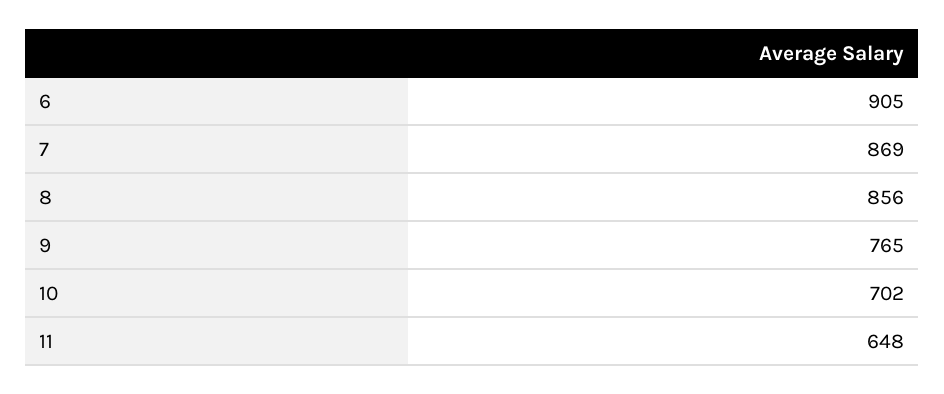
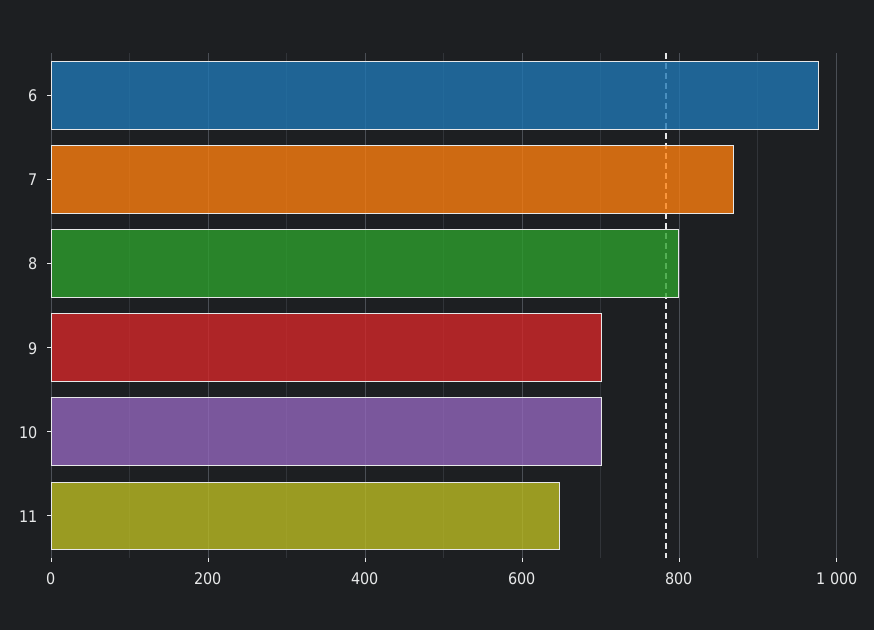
6: 905 -> 980
8: 856 -> 800
9: 765 -> 700

